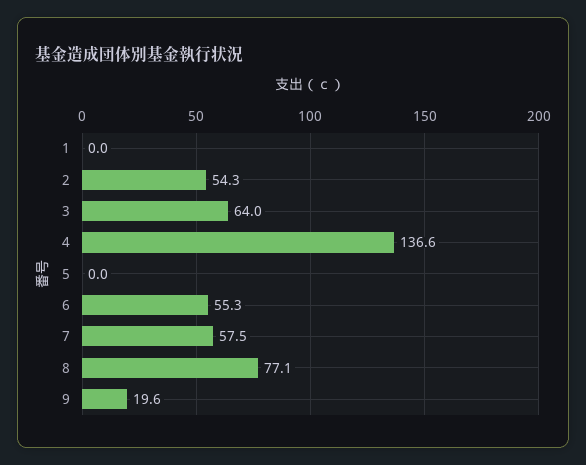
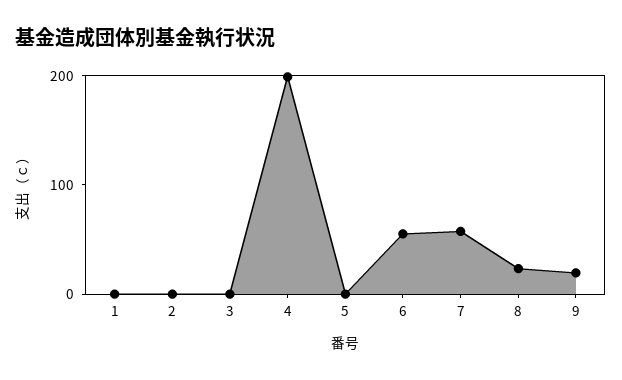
2: 54.3 -> 0
3: 64 -> 0
4: 136.6 -> 200
8: 77.1 -> 20

